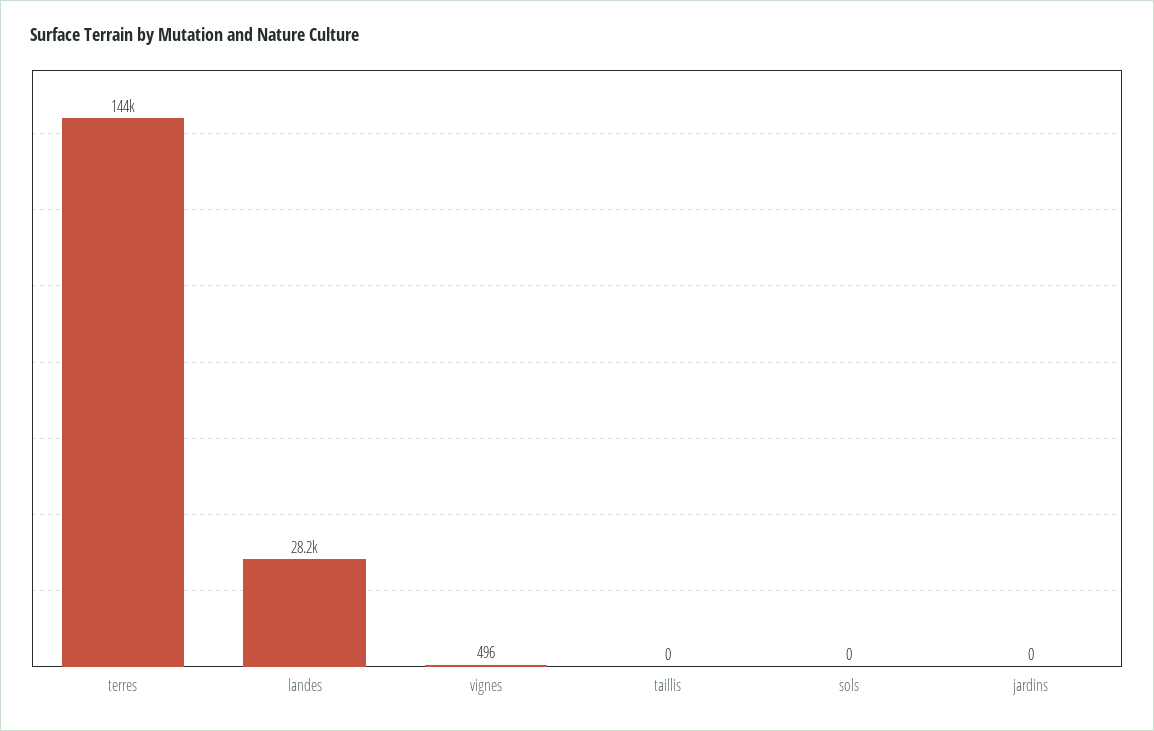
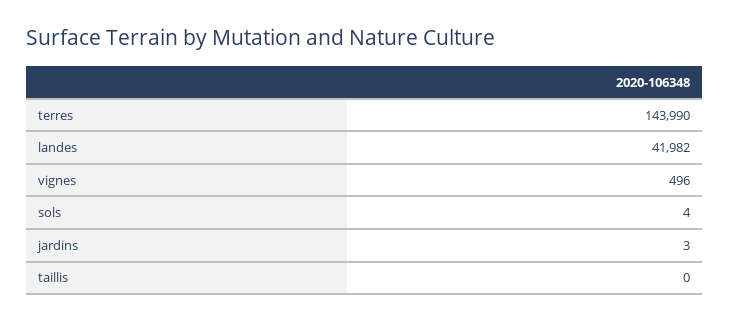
landes: 28200 -> 41982
sols: 0 -> 4
jardins: 0 -> 3

